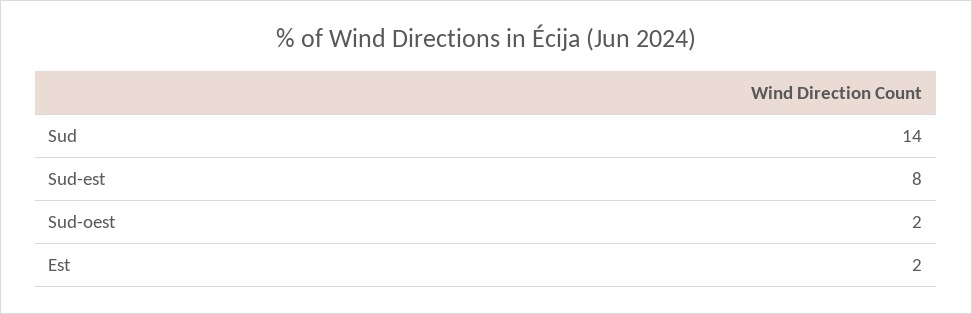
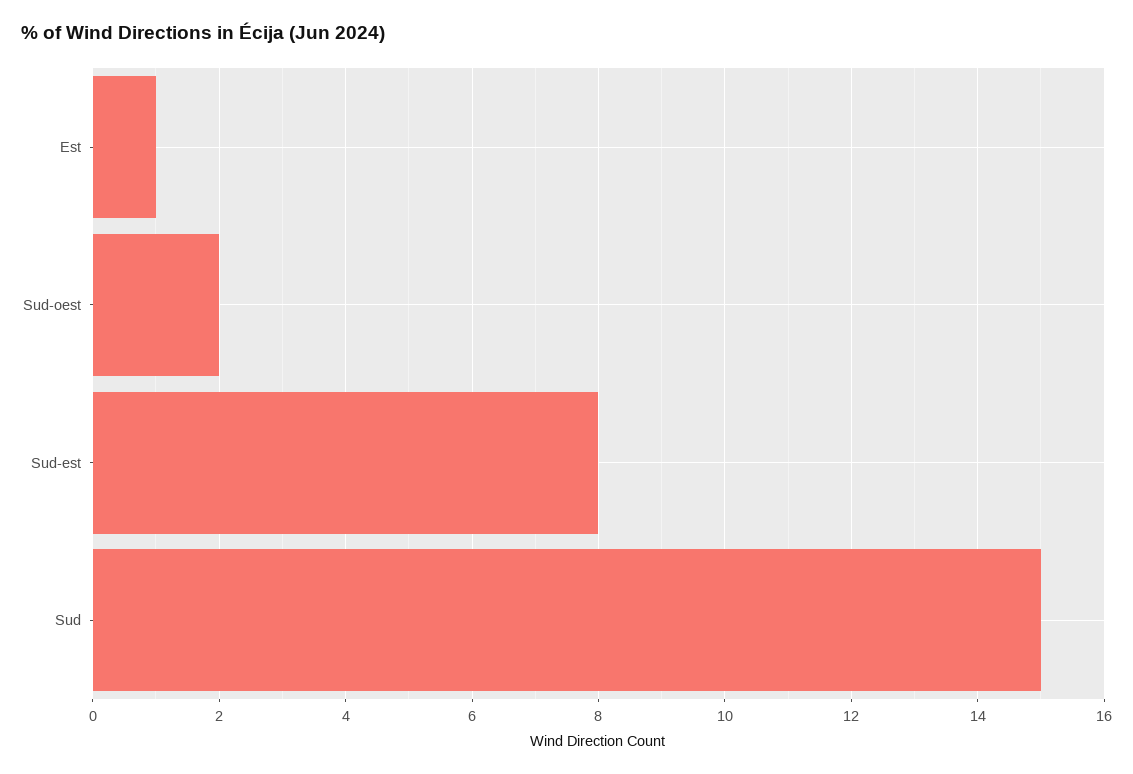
Sud: 14 -> 15
Est: 2 -> 1

